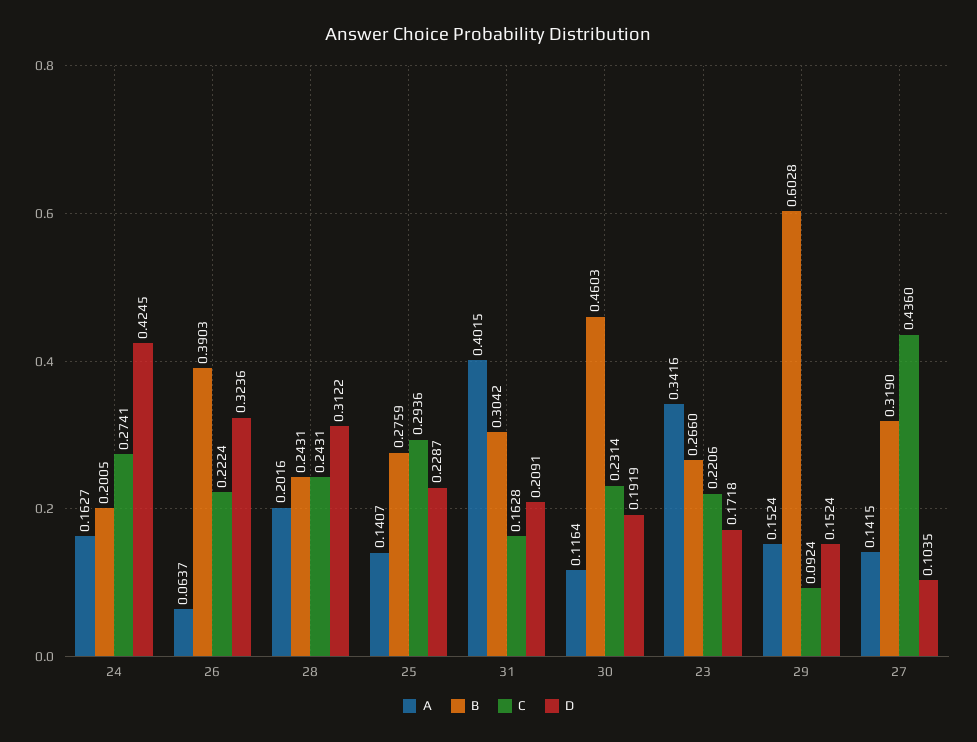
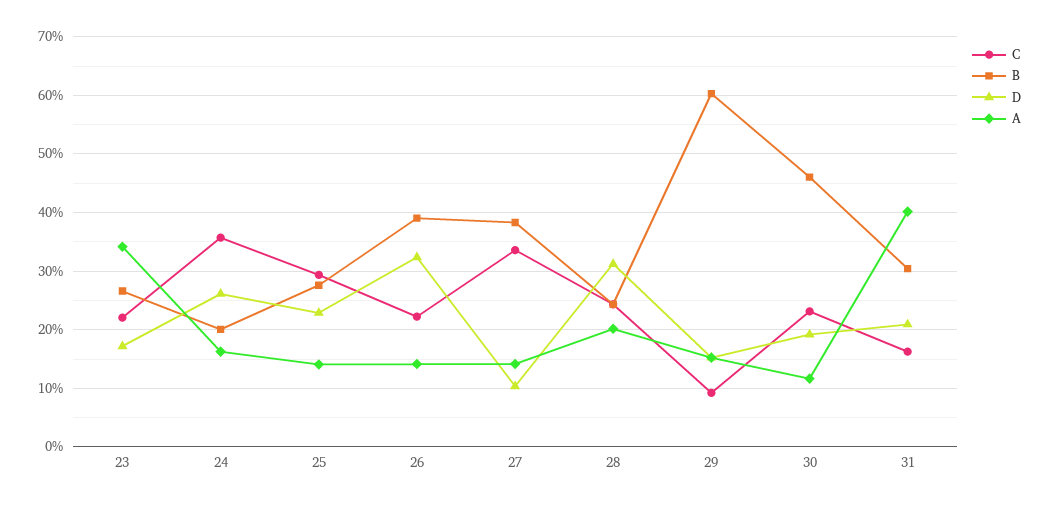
C, 24: 0.2741 -> 0.36
D, 24: 0.4245 -> 0.26
A, 26: 0.0637 -> 0.14
B, 27: 0.319 -> 0.38
C, 27: 0.436 -> 0.34

